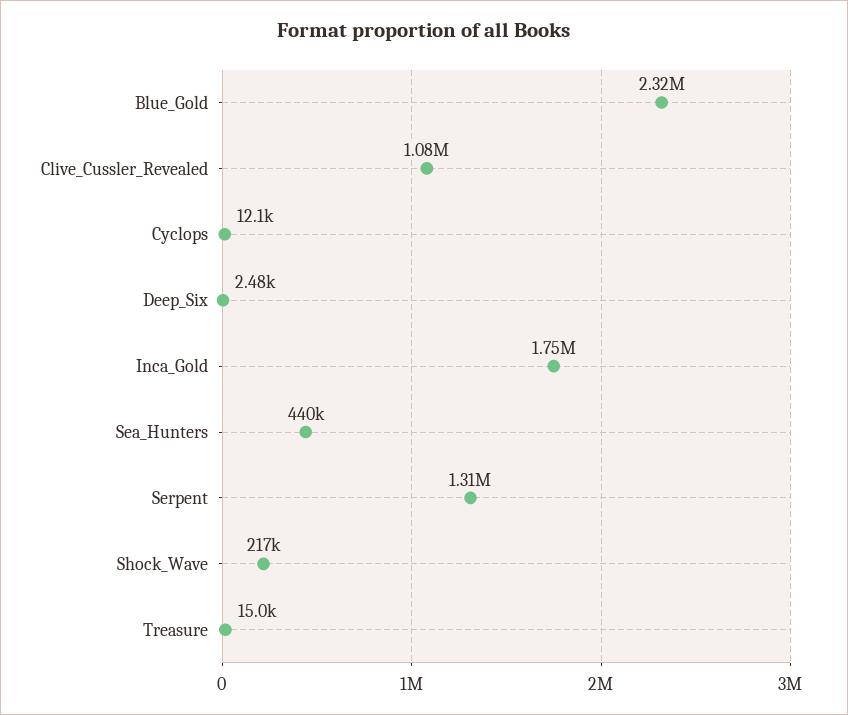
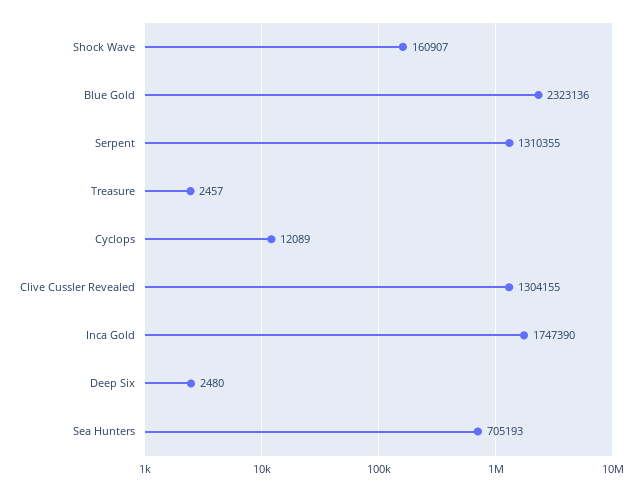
Clive_Cussler_Revealed: 1080000 -> 1304155
Sea_Hunters: 440000 -> 705193
Shock_Wave: 217000 -> 160907
Treasure: 15000 -> 2457

